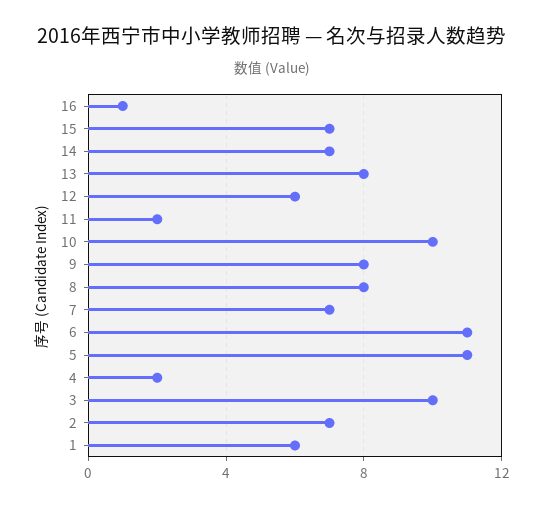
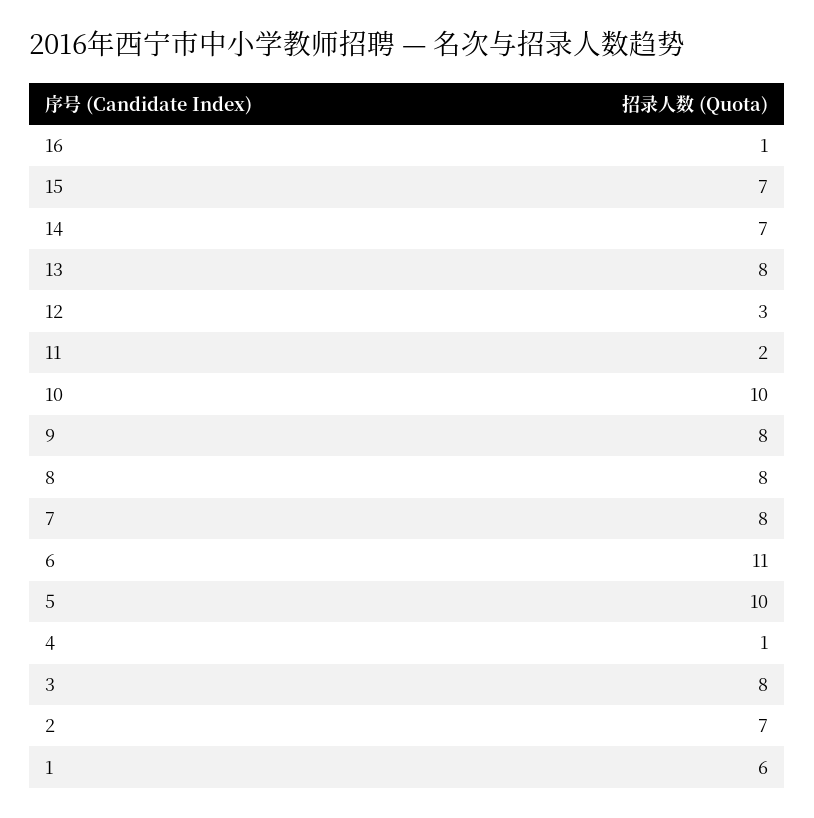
12: 6 -> 3
7: 7 -> 8
5: 11 -> 10
4: 2 -> 1
3: 10 -> 8

